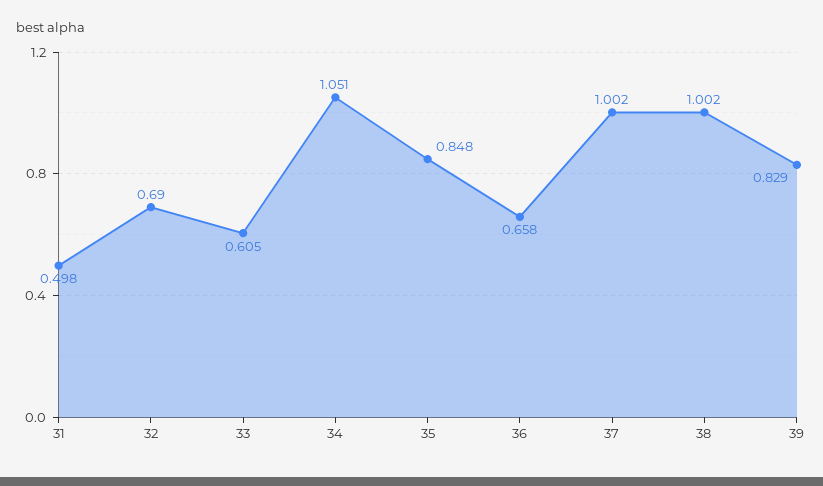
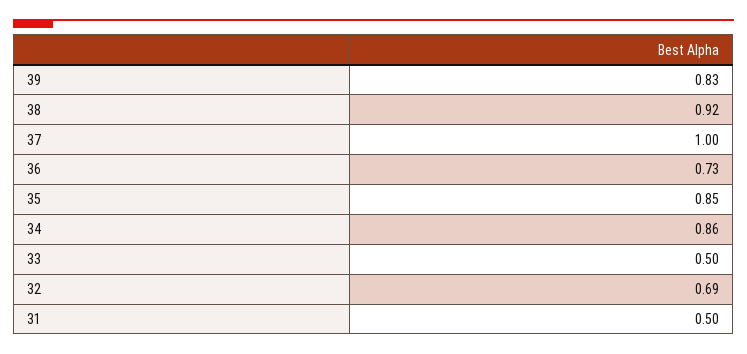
33: 0.605 -> 0.5
34: 1.051 -> 0.86
36: 0.658 -> 0.73
38: 1.002 -> 0.92

